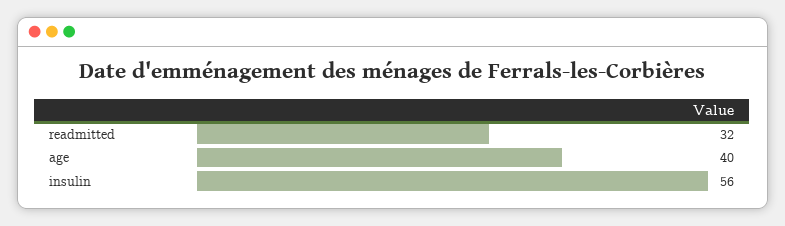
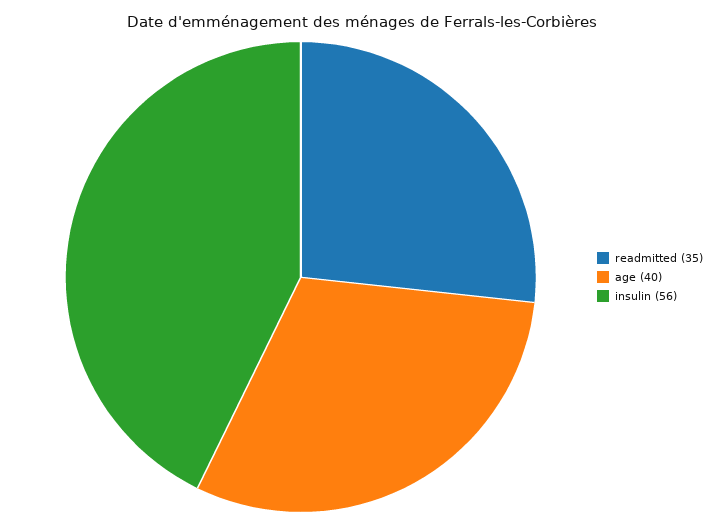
readmitted: 32 -> 35

